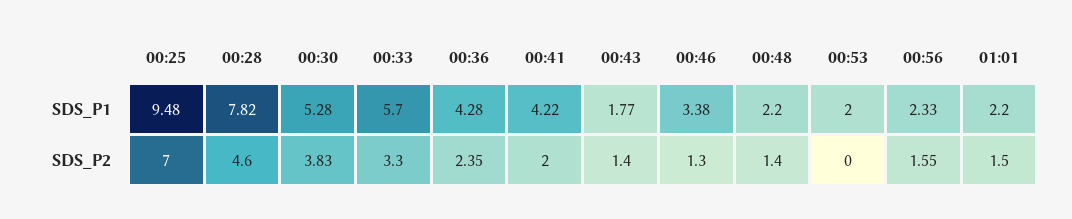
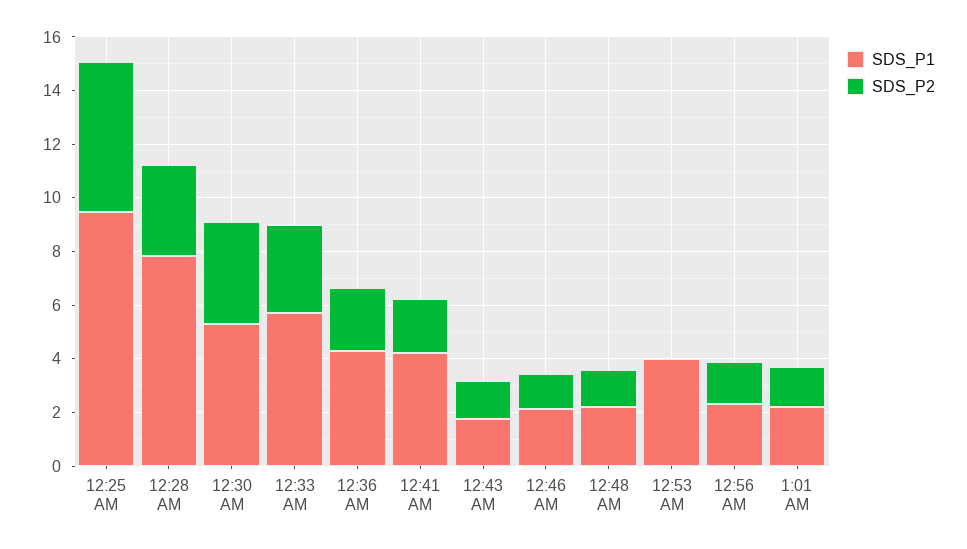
SDS_P1, 00:46: 3.38 -> 2
SDS_P1, 00:53: 2 -> 4
SDS_P2, 00:25: 7 -> 5.5
SDS_P2, 00:28: 4.6 -> 3.5

